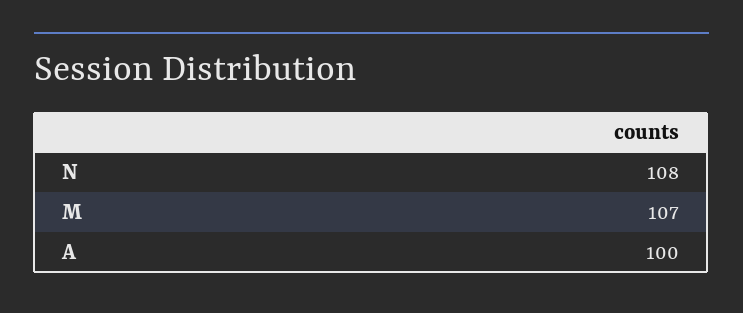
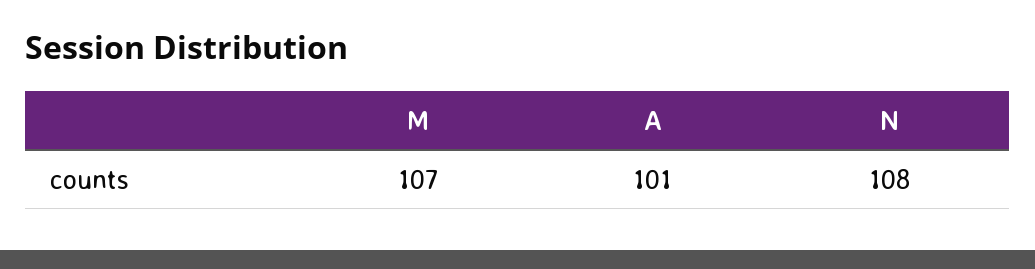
A: 100 -> 101

